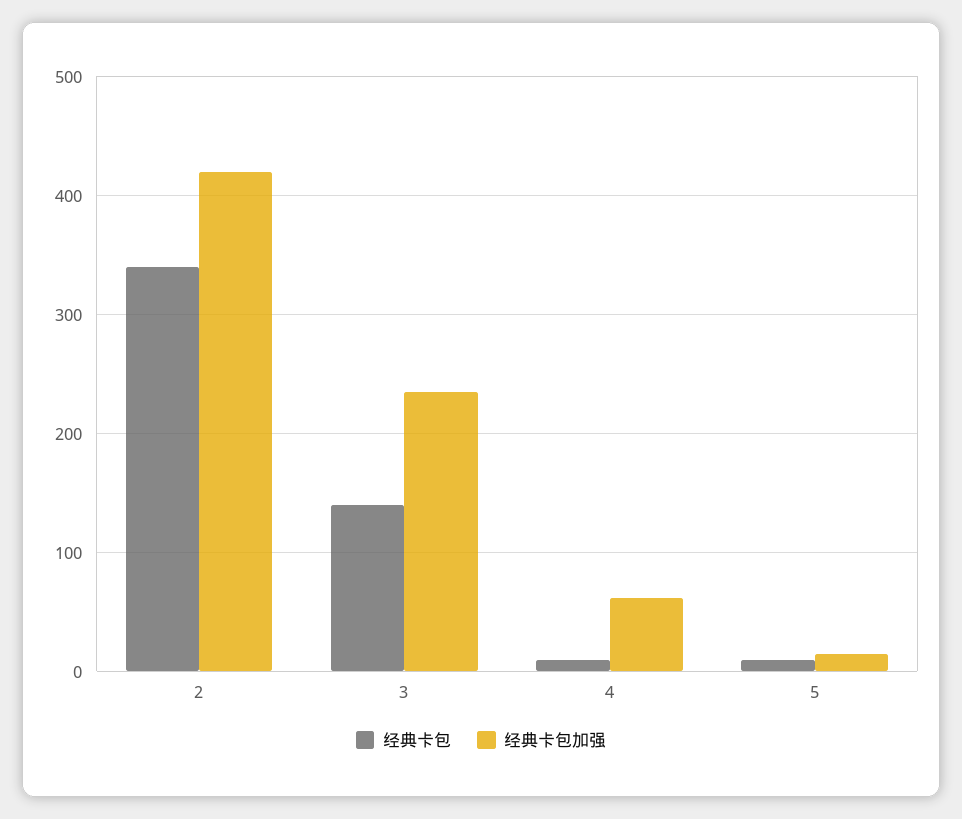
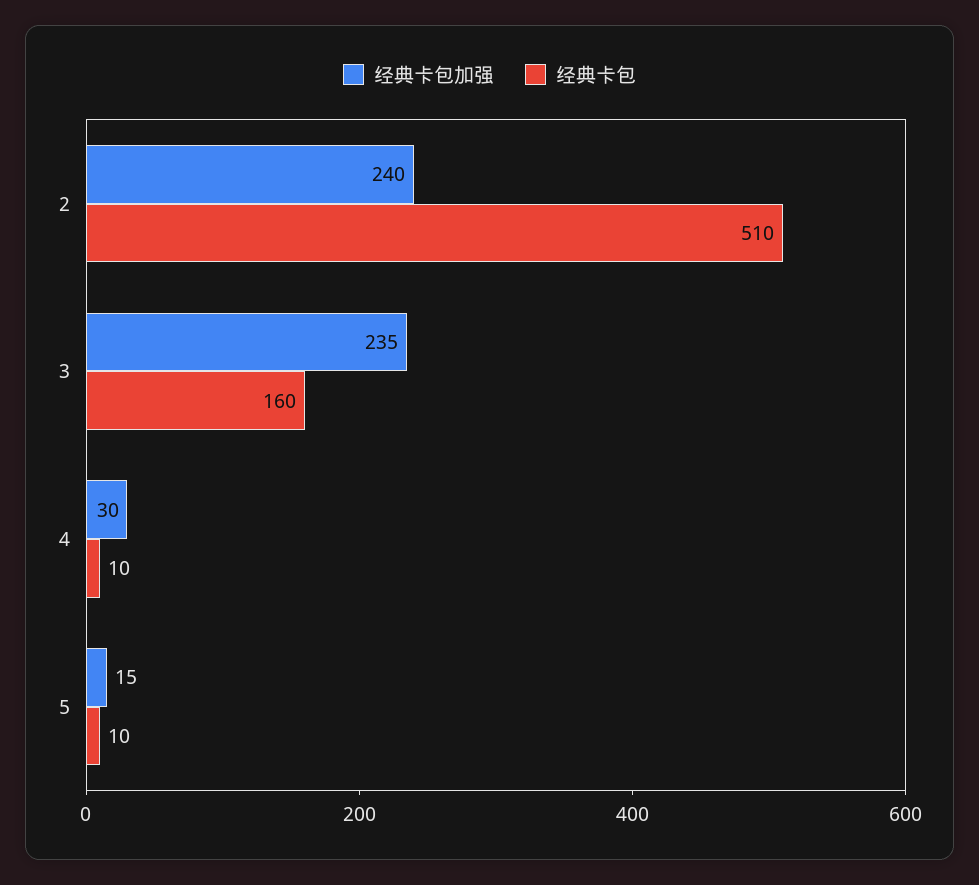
经典卡包, 2: 340 -> 510
经典卡包加强, 2: 420 -> 240
经典卡包, 3: 140 -> 160
经典卡包加强, 4: 60 -> 30

